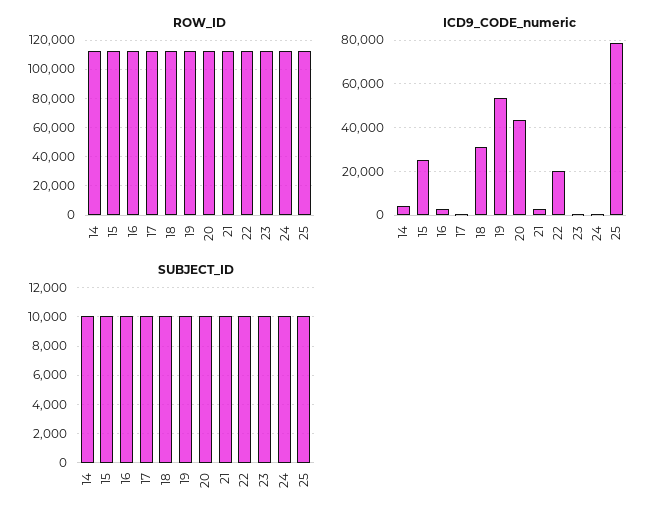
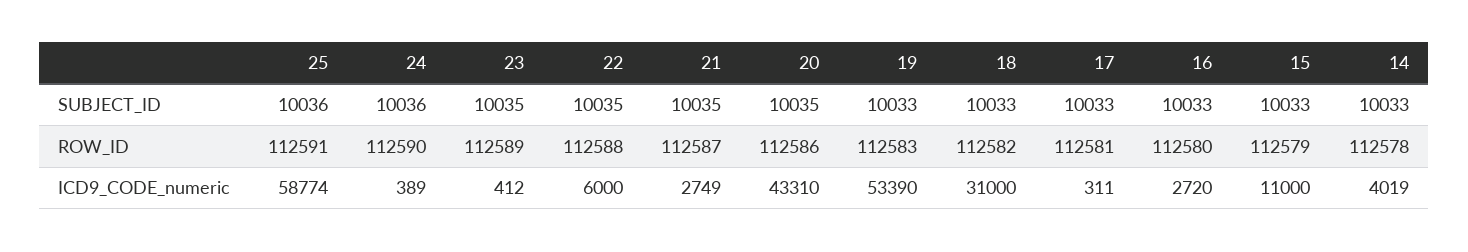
ICD9_CODE_numeric, 15: 25000 -> 11000
ICD9_CODE_numeric, 22: 20000 -> 6000
ICD9_CODE_numeric, 25: 80000 -> 58774

